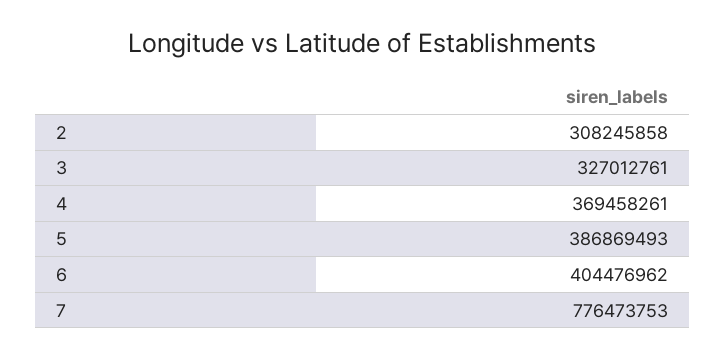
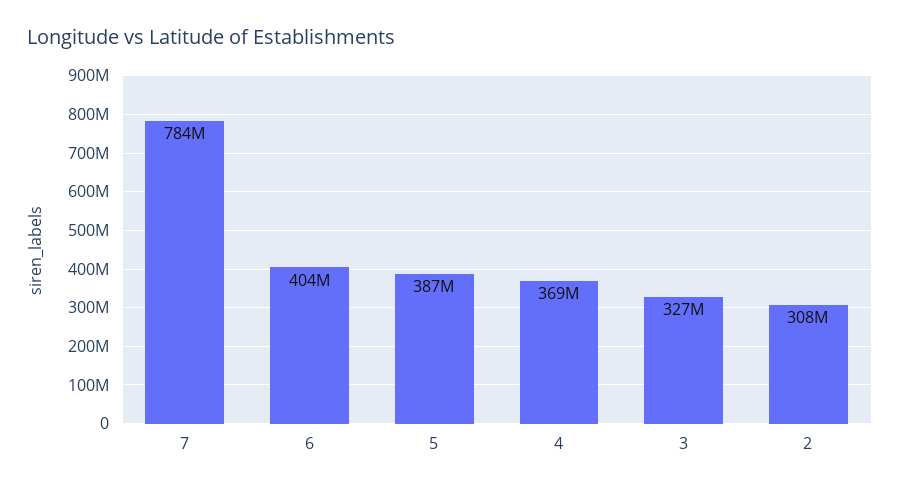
7: 776473753 -> 784000000

